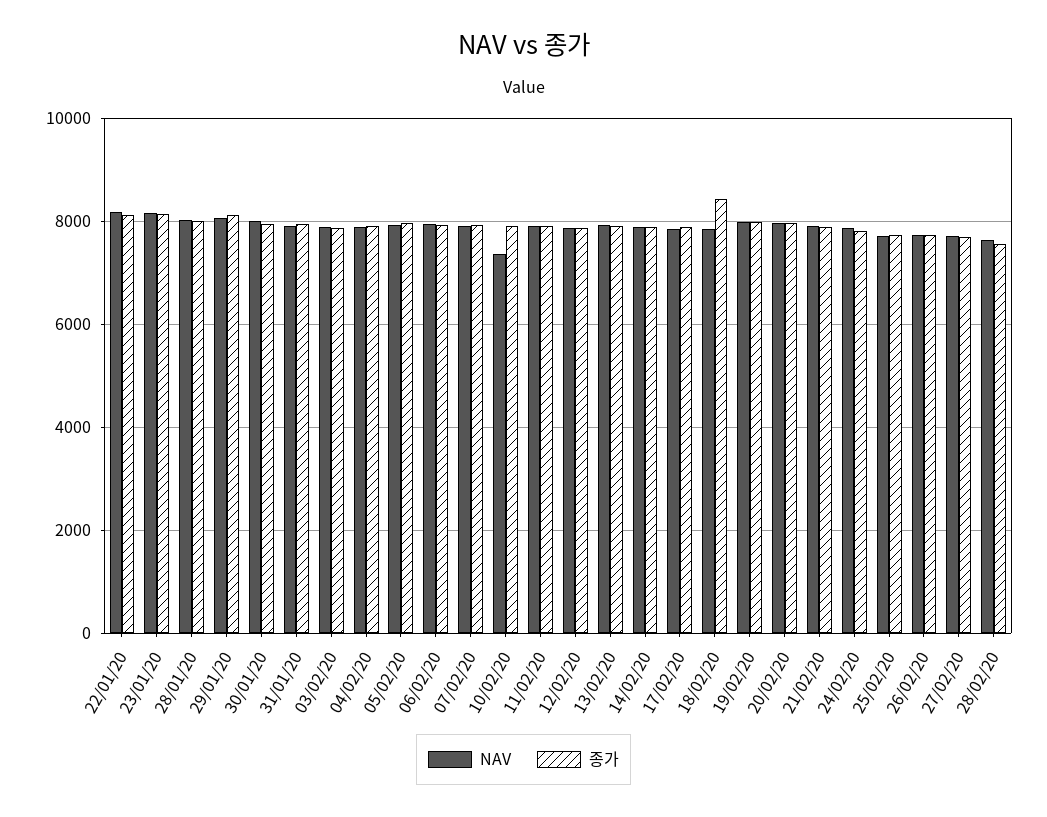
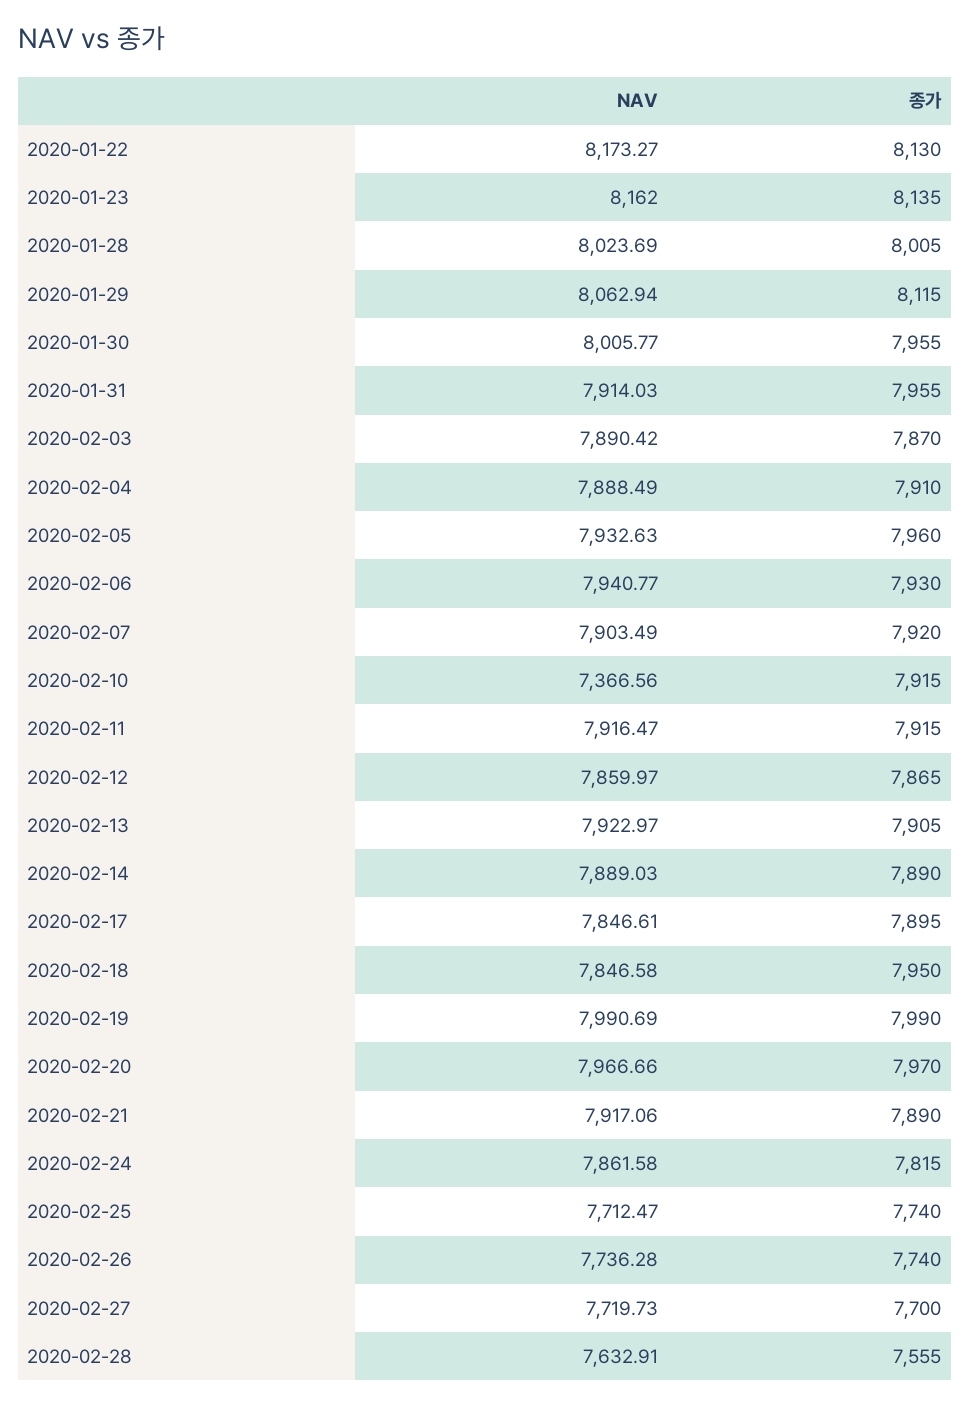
종가, 18/02/20: 8400 -> 7950

